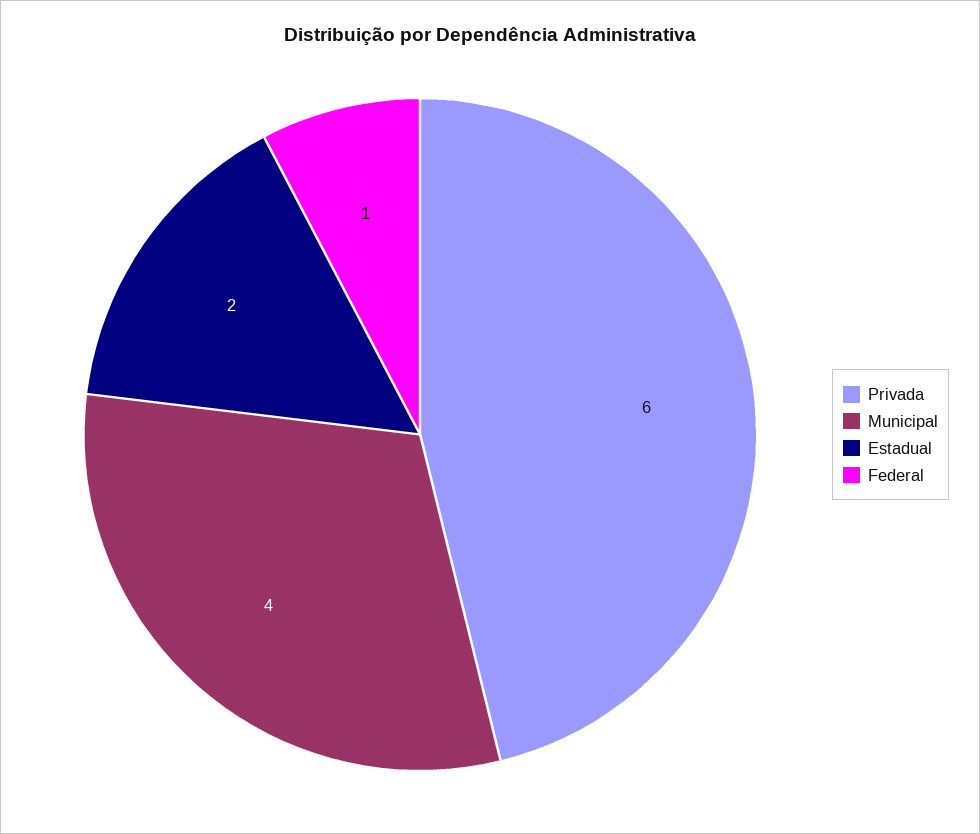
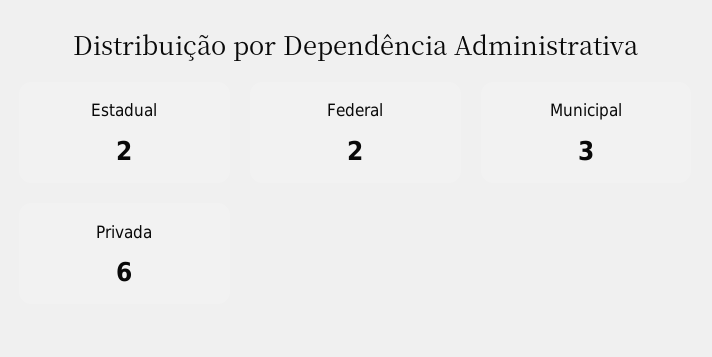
Municipal: 4 -> 3
Federal: 1 -> 2

